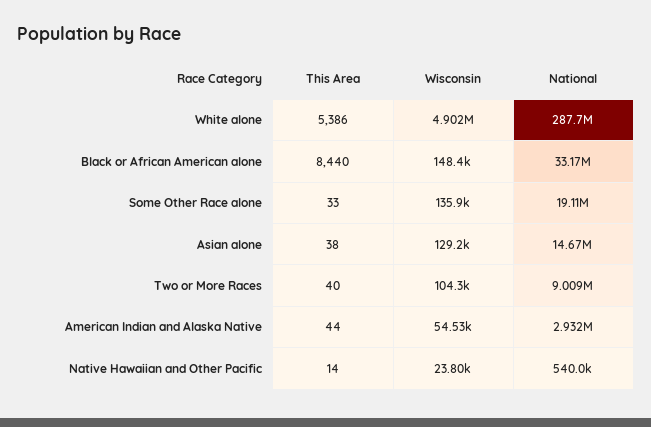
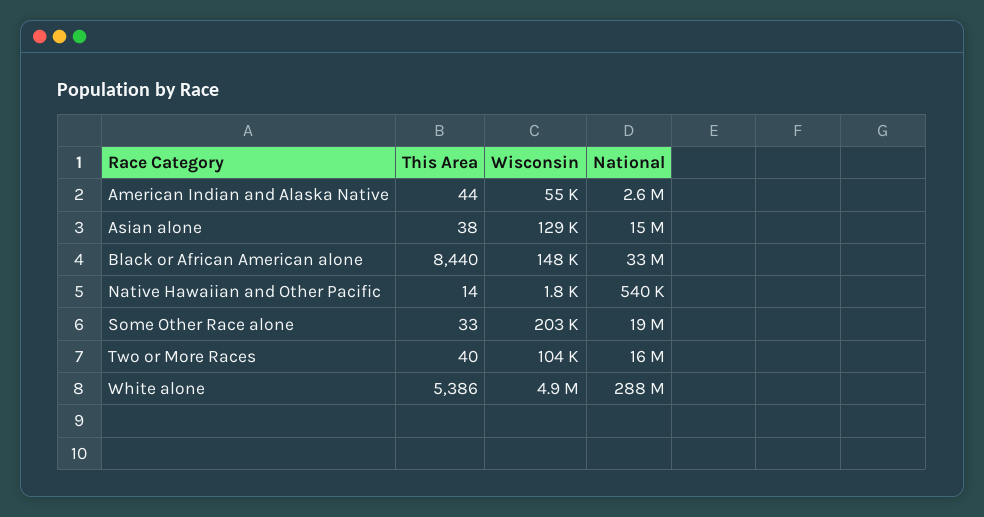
Wisconsin, Some Other Race alone: 135900 -> 203000
National, Two or More Races: 9009000 -> 16000000
National, American Indian and Alaska Native: 2932000 -> 2600000
Wisconsin, Native Hawaiian and Other Pacific: 23800 -> 1800

